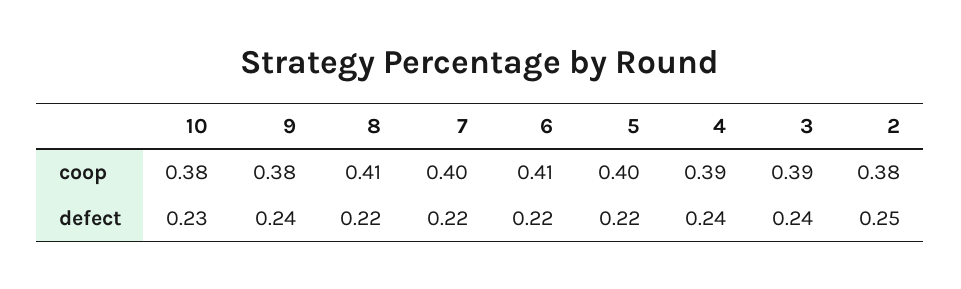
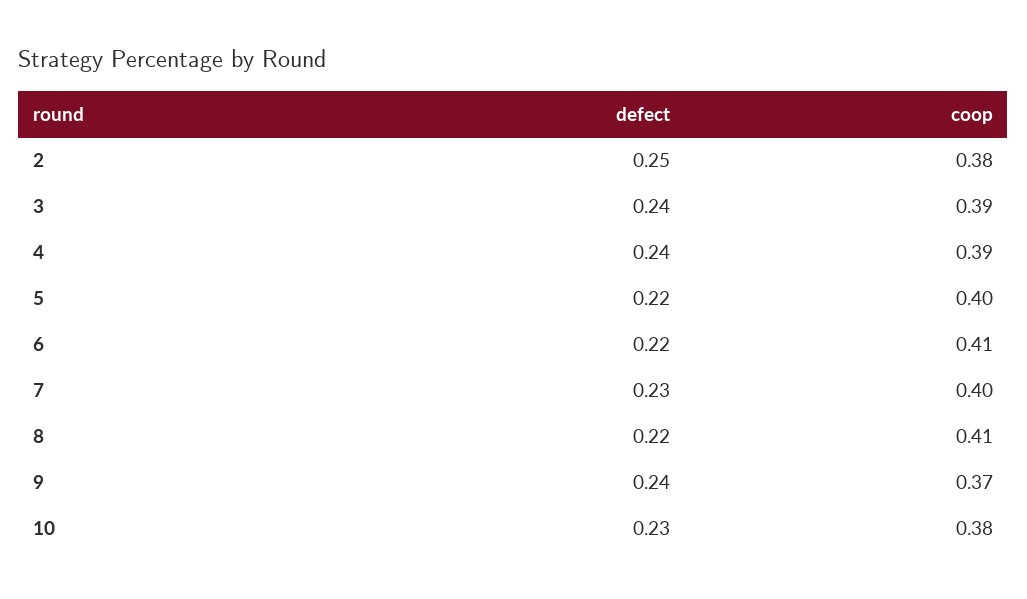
9, coop: 0.38 -> 0.37
7, defect: 0.22 -> 0.23

